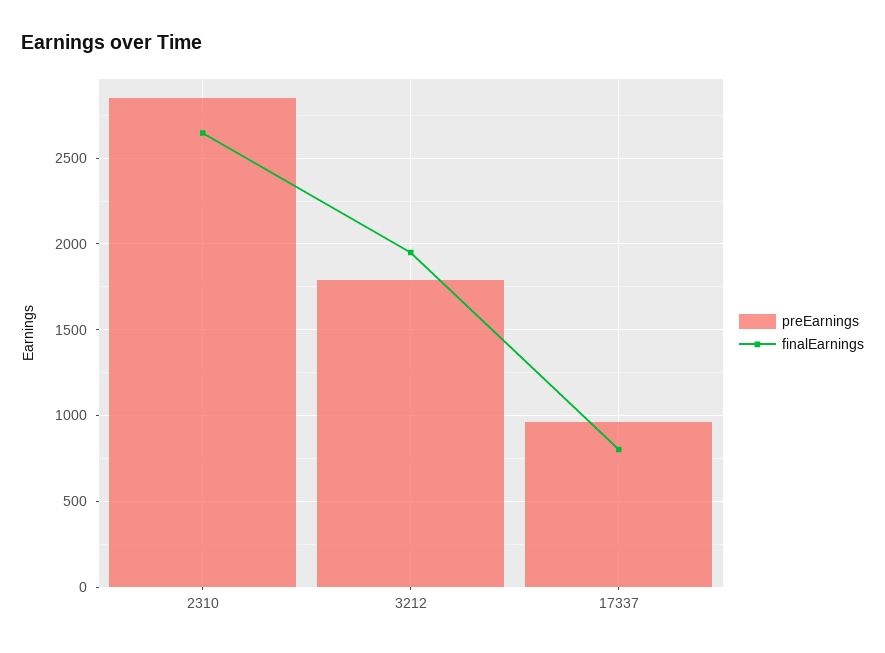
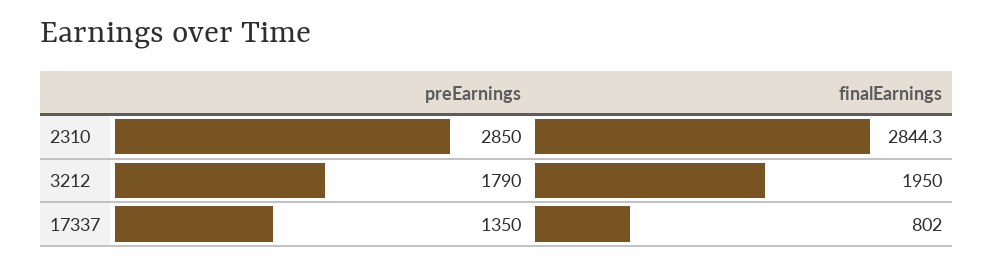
finalEarnings, 2310: 2650 -> 2844.3
preEarnings, 17337: 950 -> 1350

